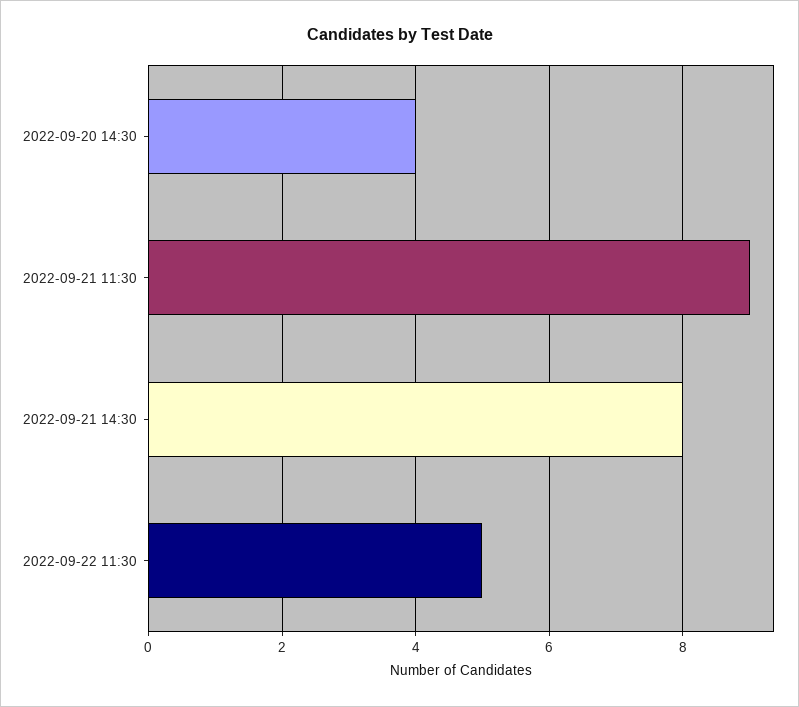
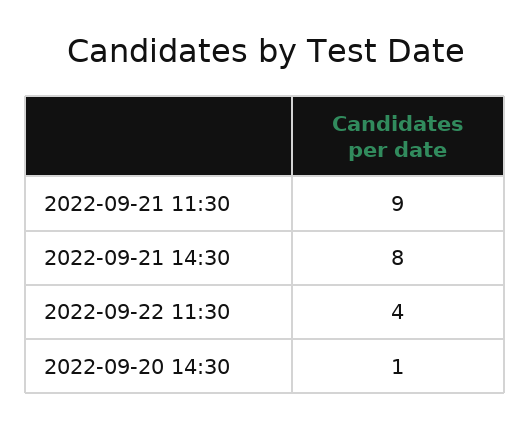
2022-09-20 14:30: 4 -> 1
2022-09-22 11:30: 5 -> 4

